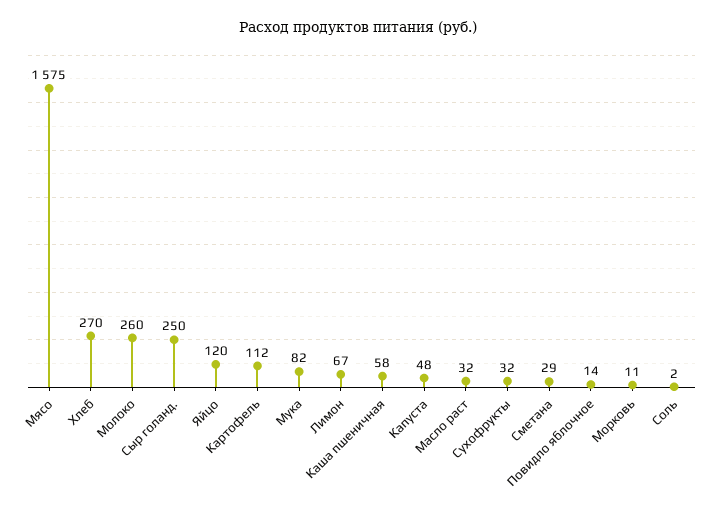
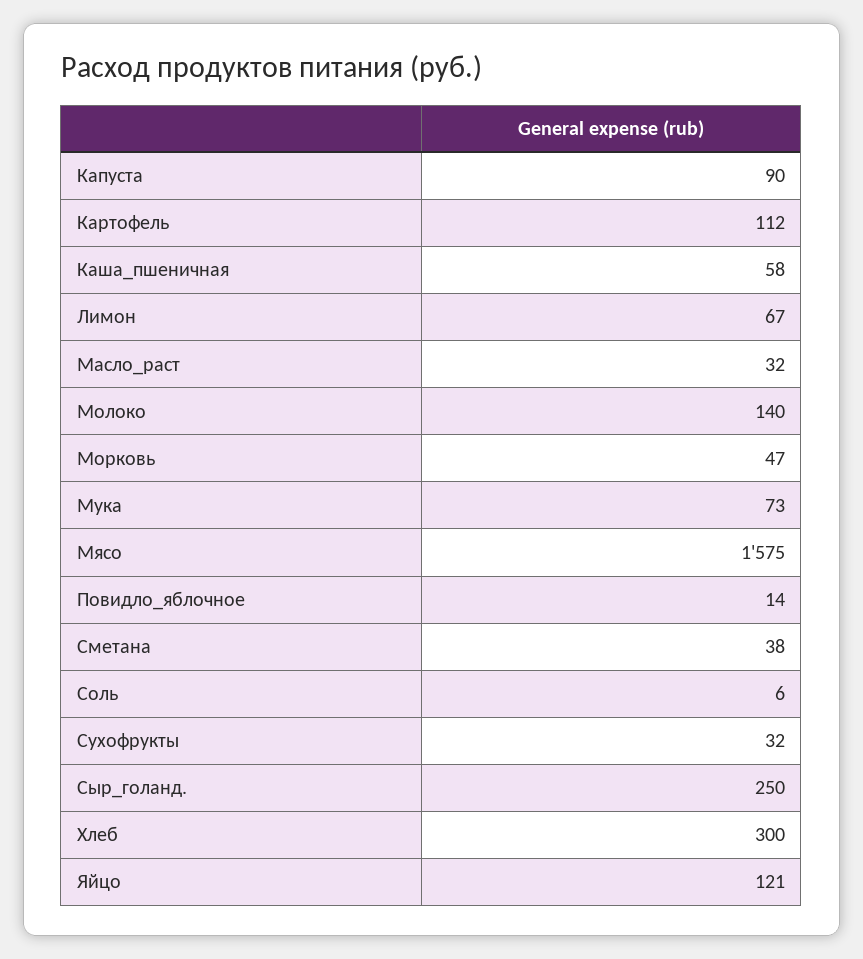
Хлеб: 270 -> 300
Молоко: 260 -> 140
Яйцо: 120 -> 121
Мука: 82 -> 73
Капуста: 48 -> 90
Сметана: 29 -> 38
Морковь: 11 -> 47
Соль: 2 -> 6

